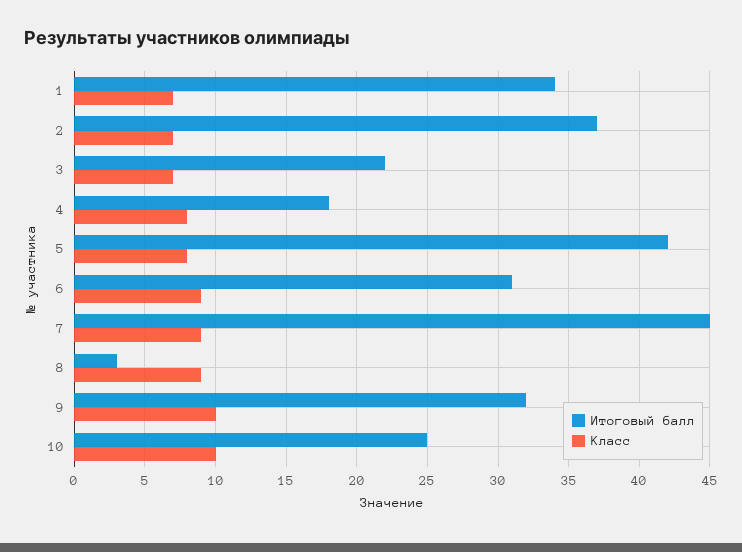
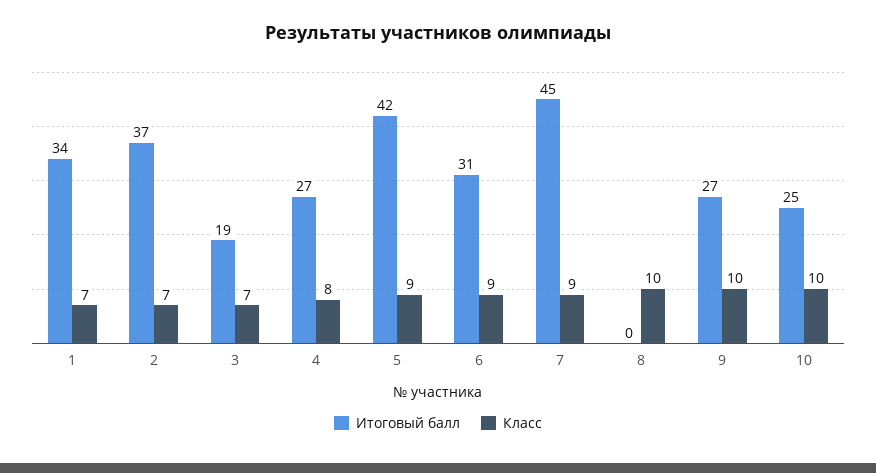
Итоговый балл, 3: 22 -> 19
Итоговый балл, 4: 18 -> 27
Класс, 5: 8 -> 9
Итоговый балл, 8: 3 -> 0
Класс, 8: 9 -> 10
Итоговый балл, 9: 32 -> 27

